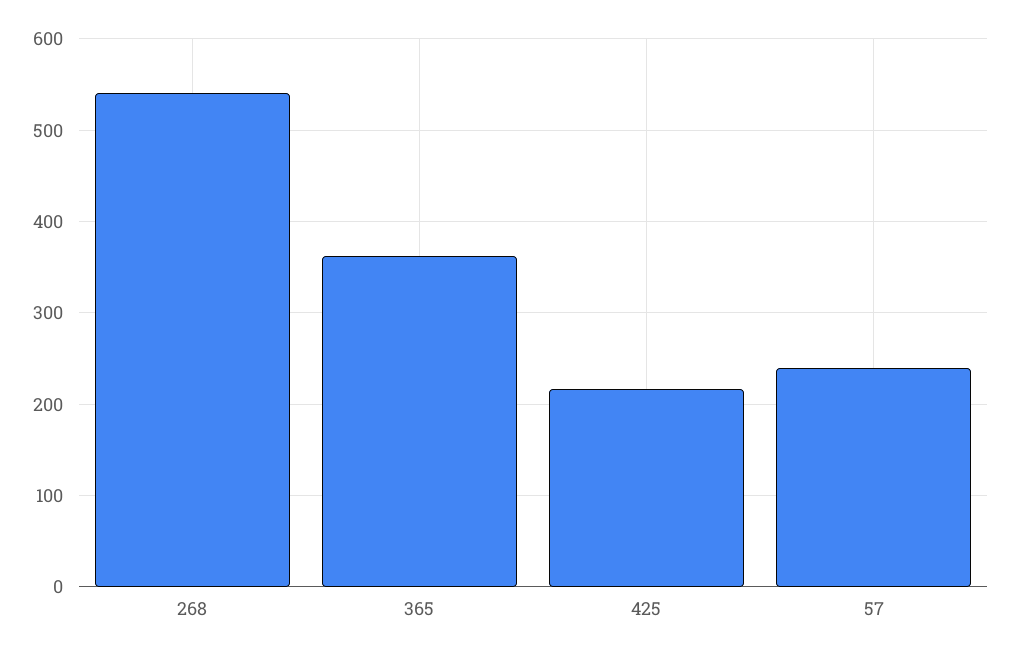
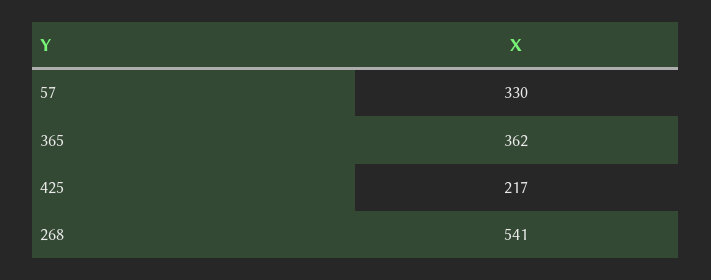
57: 240 -> 330

